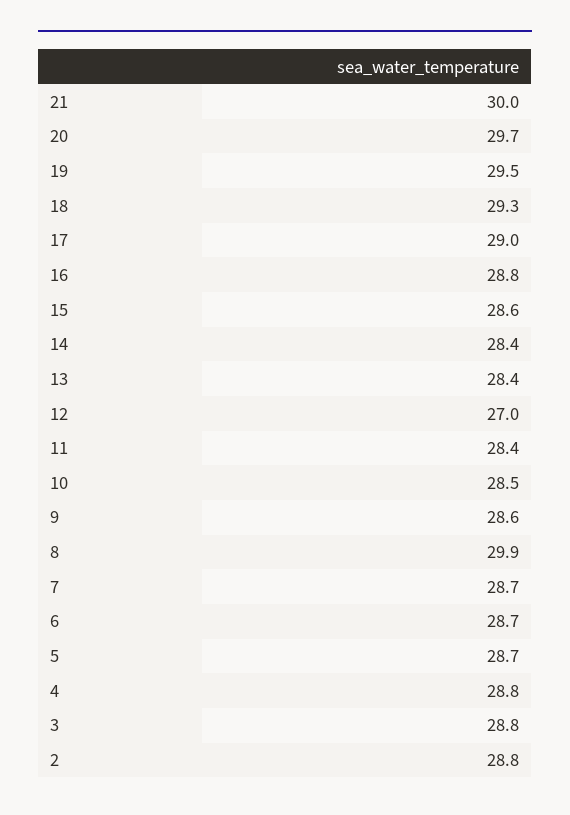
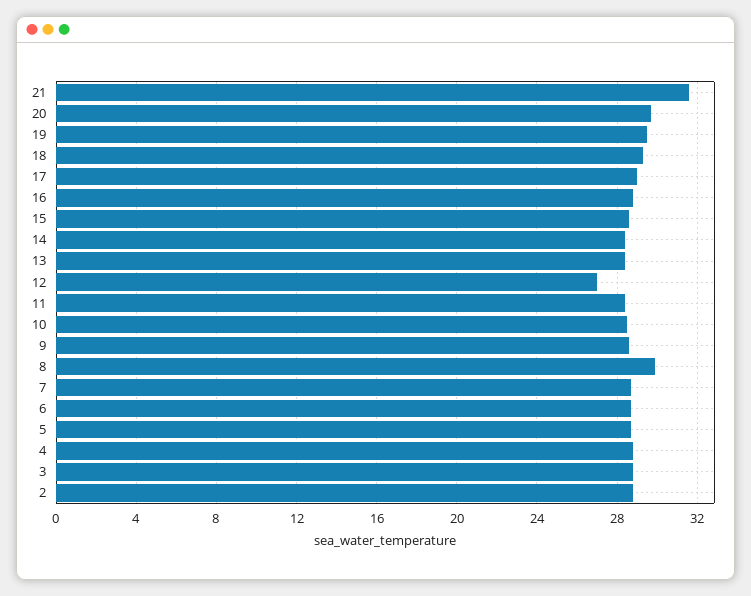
21: 30 -> 31.5

